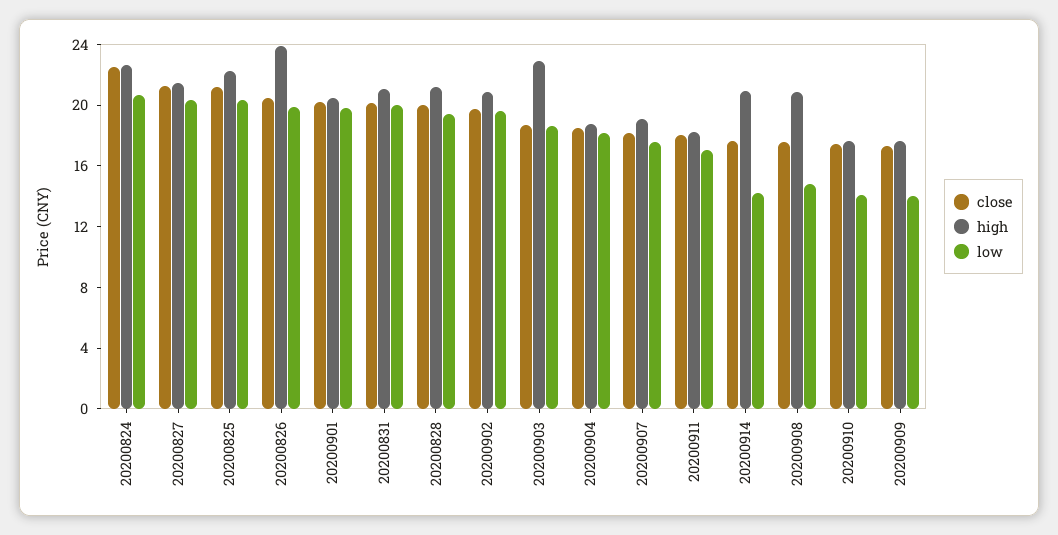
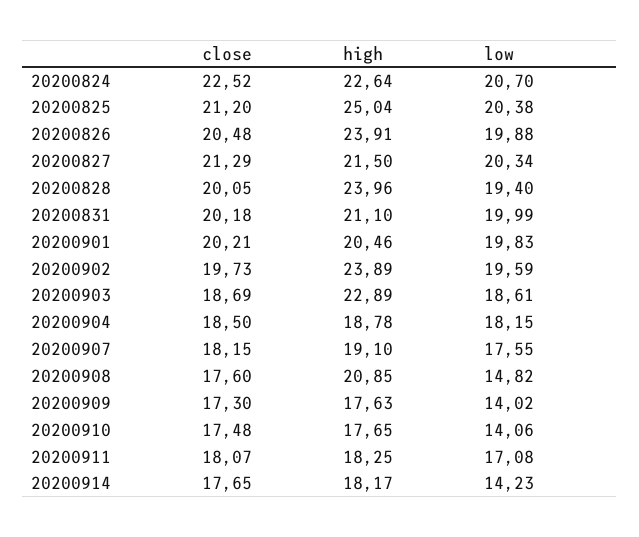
high, 20200825: 22 -> 25.04
high, 20200828: 21 -> 23.96
high, 20200902: 21 -> 23.89
high, 20200914: 21 -> 18.17

